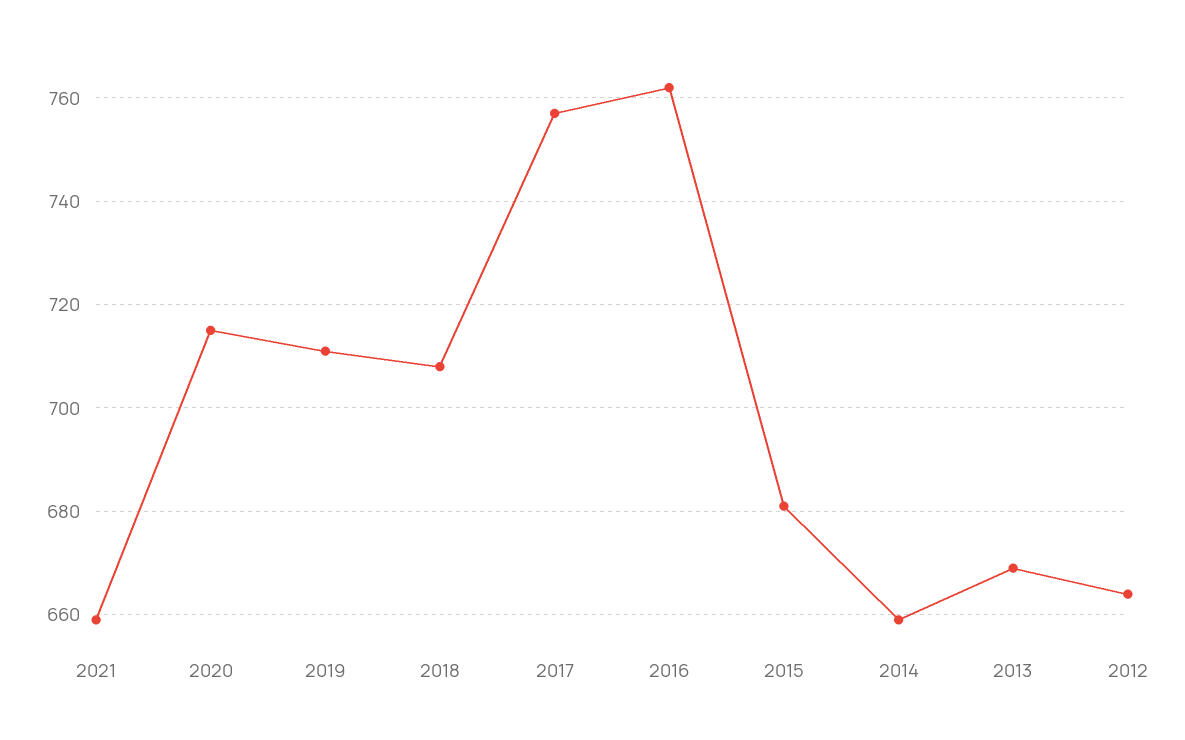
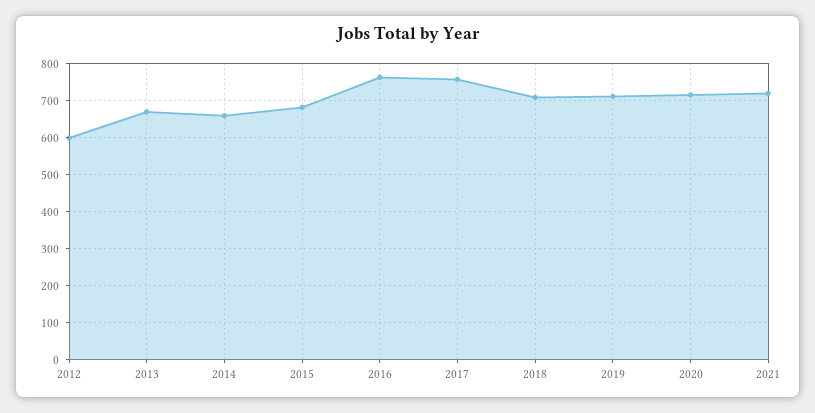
2021: 660 -> 720
2012: 665 -> 600

